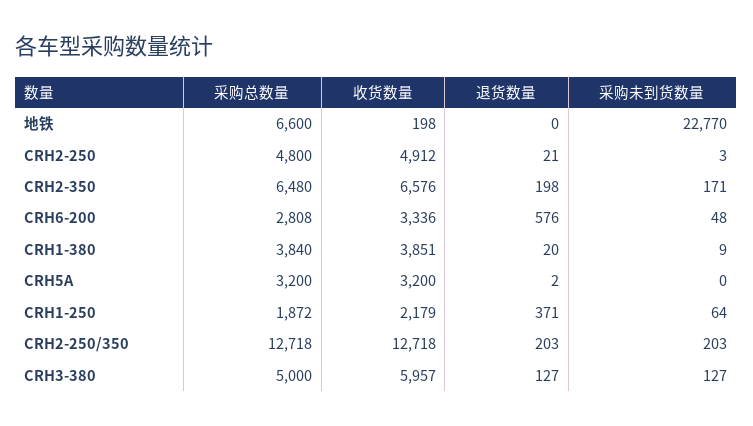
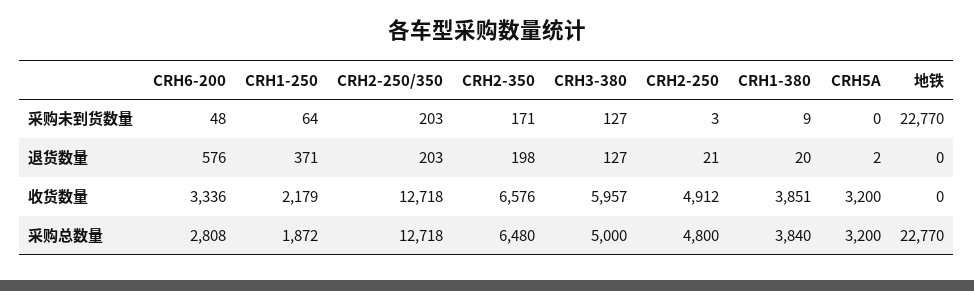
采购总数量, 地铁: 6600 -> 22770
收货数量, 地铁: 198 -> 0

